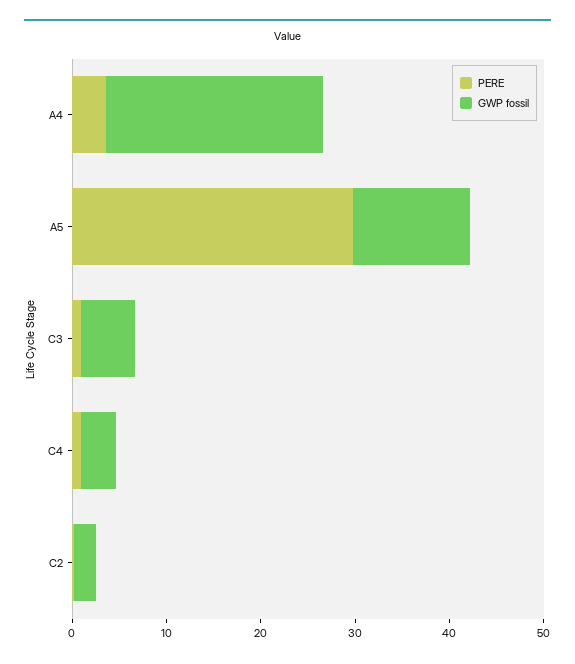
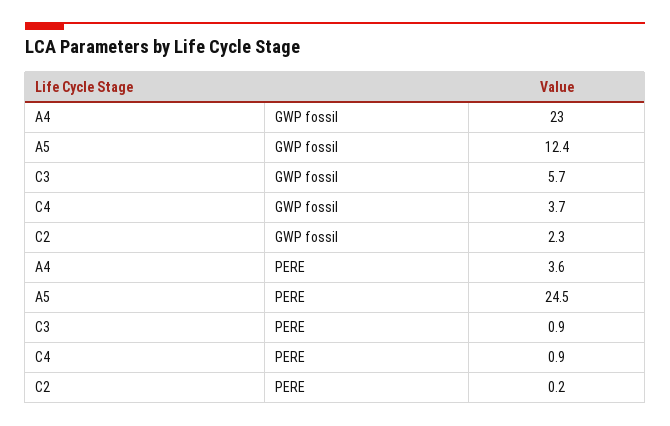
PERE, A5: 30 -> 24.5

